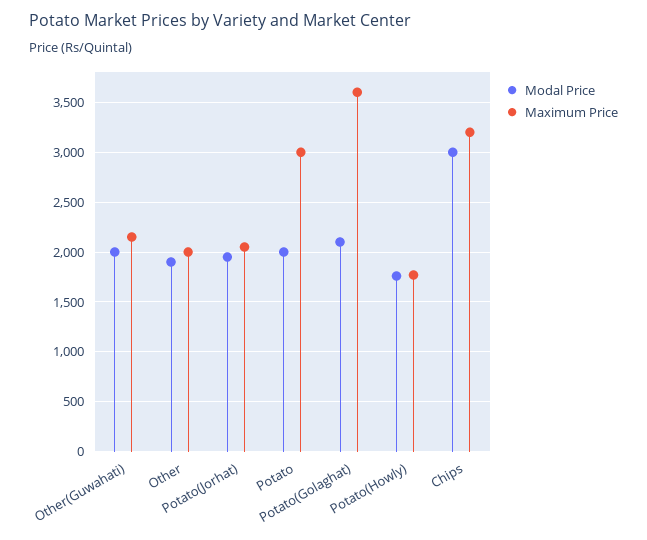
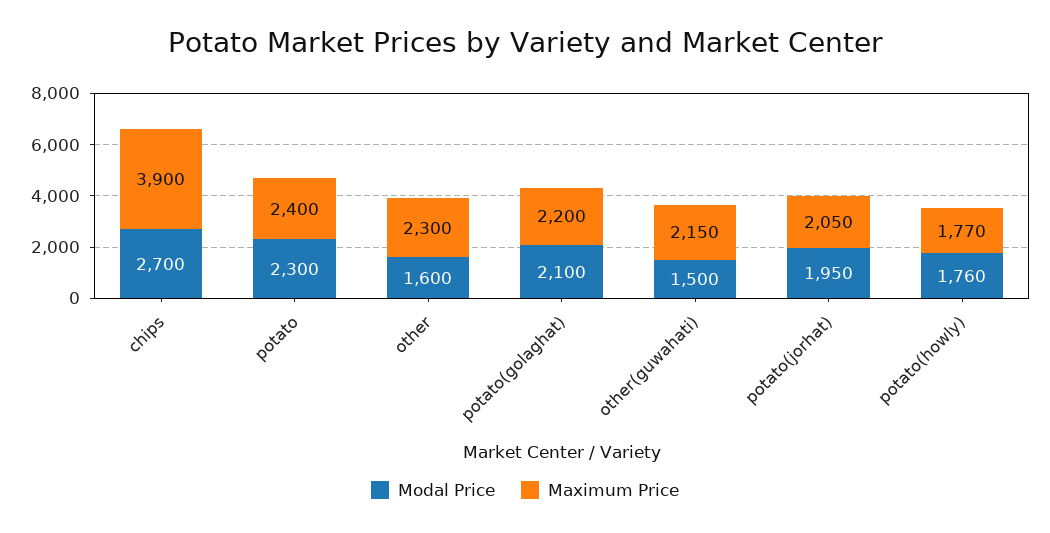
Modal Price, Other(Guwahati): 2000 -> 1500
Modal Price, Other: 1900 -> 1600
Maximum Price, Other: 2000 -> 2300
Modal Price, Potato: 2000 -> 2300
Maximum Price, Potato: 3000 -> 2400
Maximum Price, Potato(Golaghat): 3600 -> 2200
Modal Price, Chips: 3000 -> 2700
Maximum Price, Chips: 3200 -> 3900

